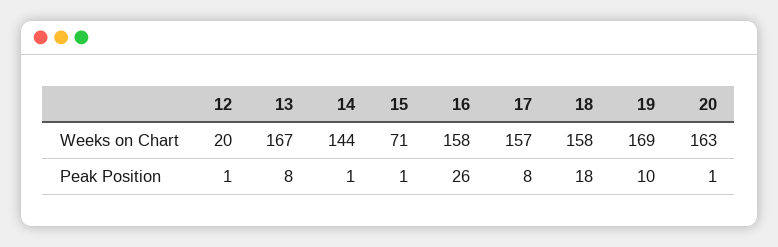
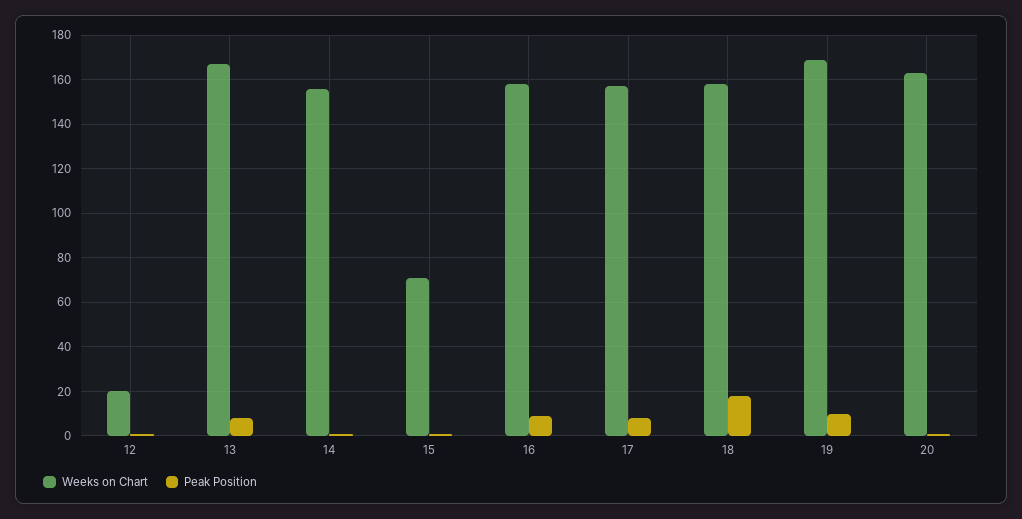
Weeks on Chart, 14: 144 -> 155
Peak Position, 16: 26 -> 10

